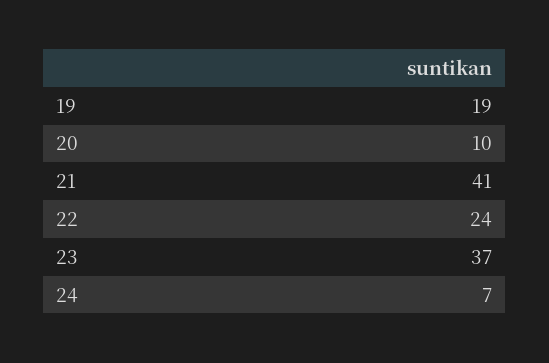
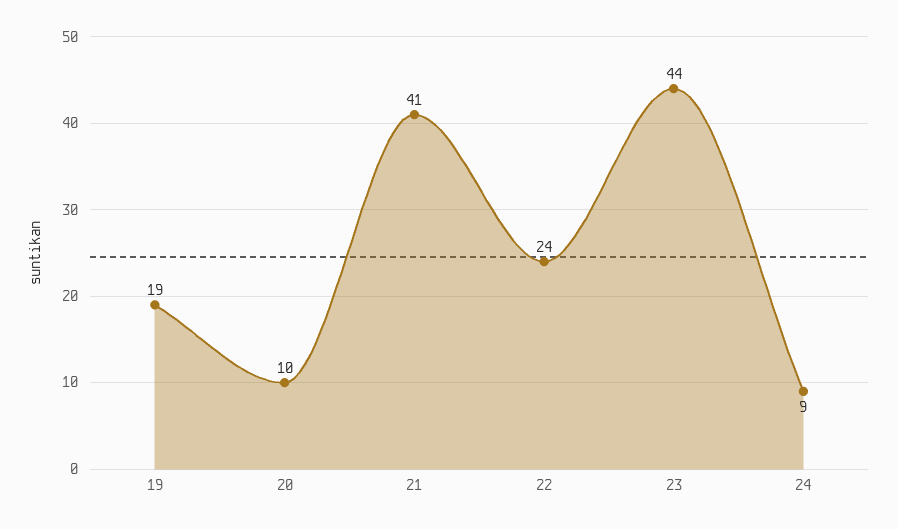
23: 37 -> 44
24: 7 -> 9

